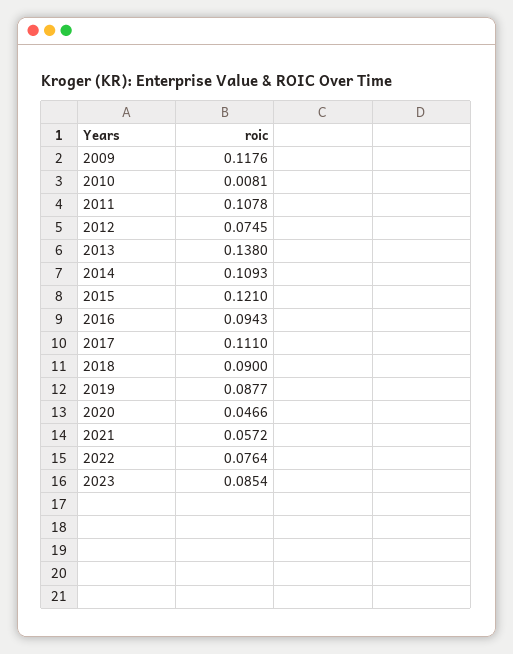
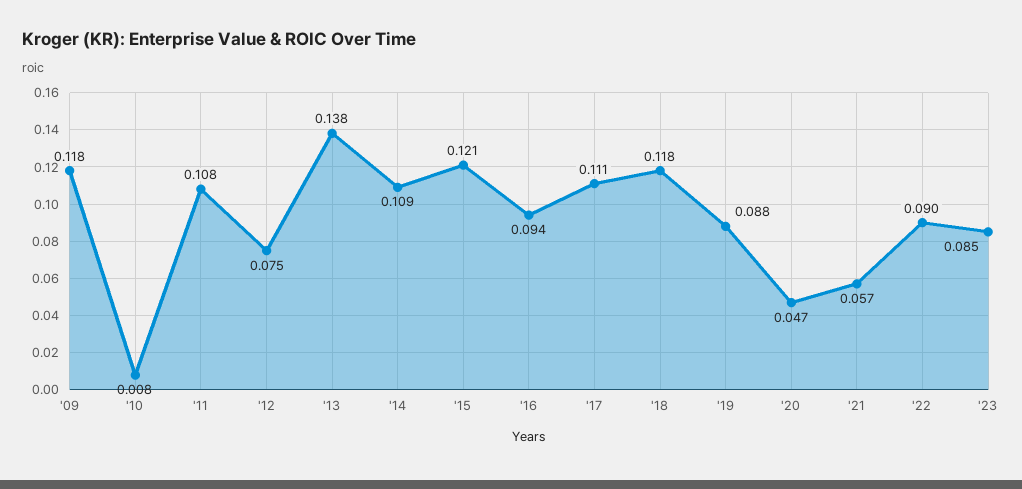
2018: 0.09 -> 0.118
2022: 0.0764 -> 0.09

